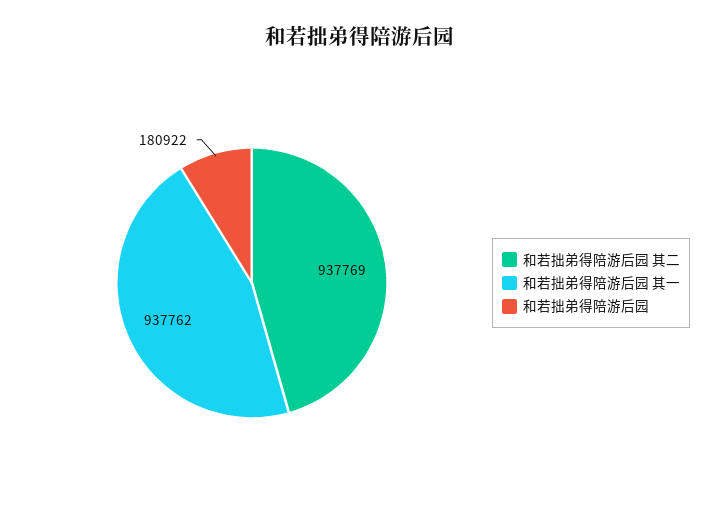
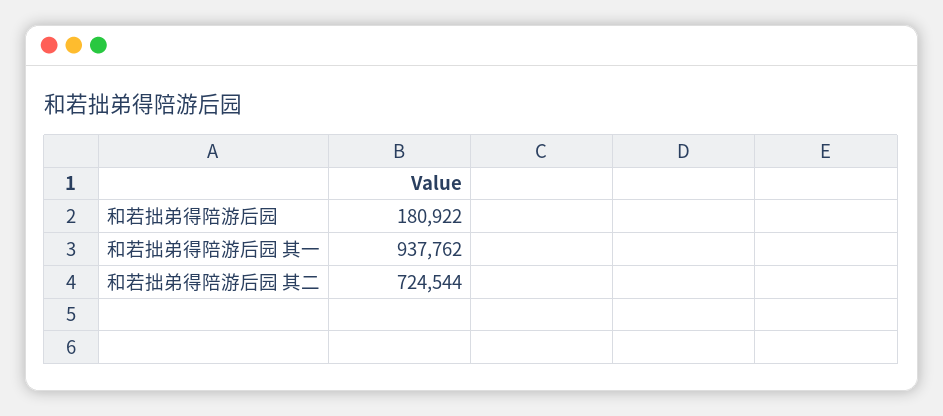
和若拙弟得陪游后园 其二: 937769 -> 724544

